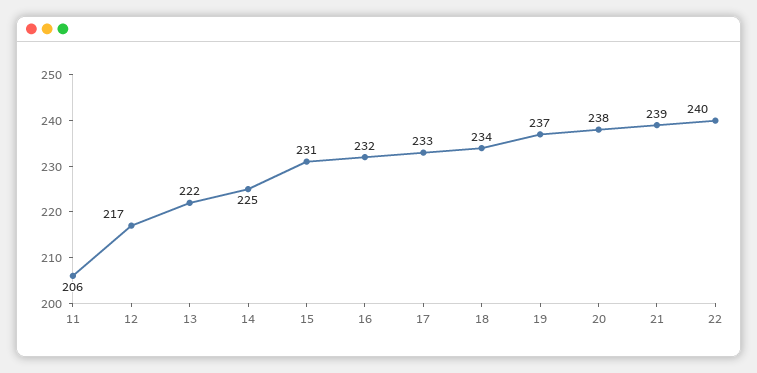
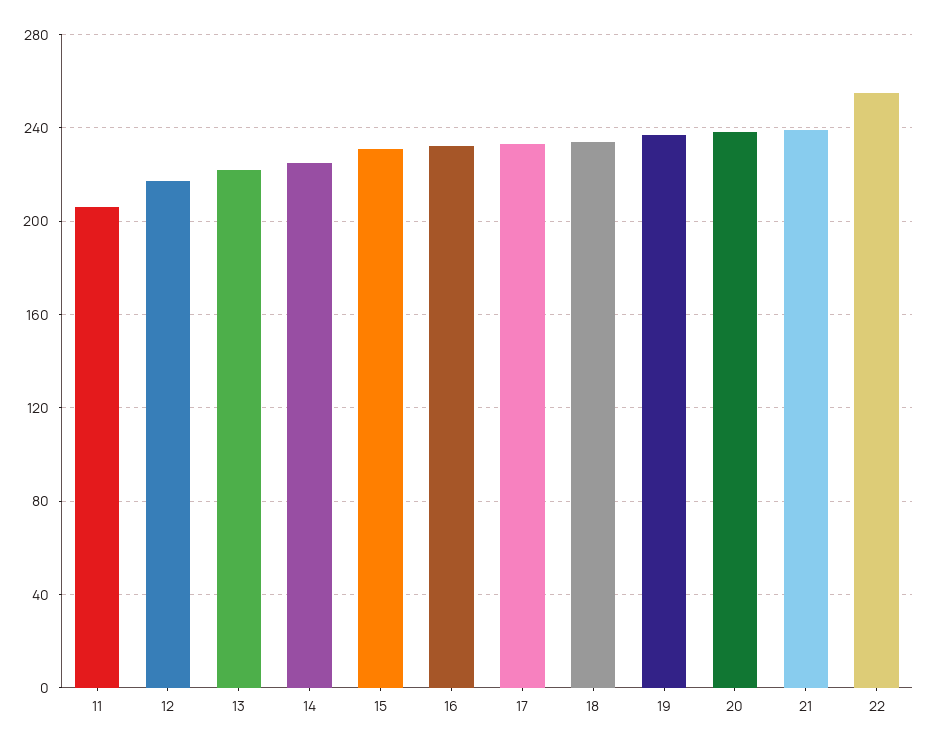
22: 240 -> 255

